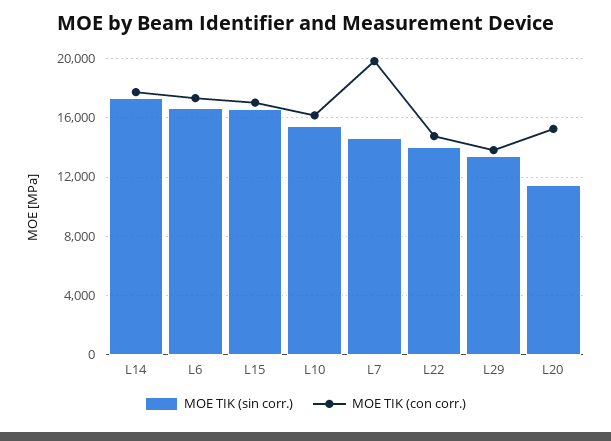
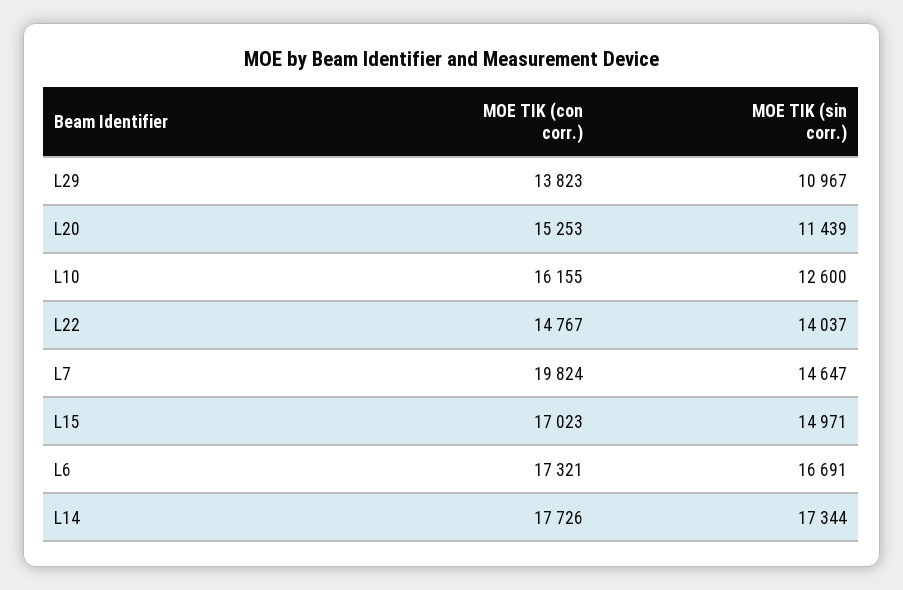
MOE TIK (sin corr.), L15: 16500 -> 14971
MOE TIK (sin corr.), L10: 15500 -> 12600
MOE TIK (sin corr.), L29: 13500 -> 10967

